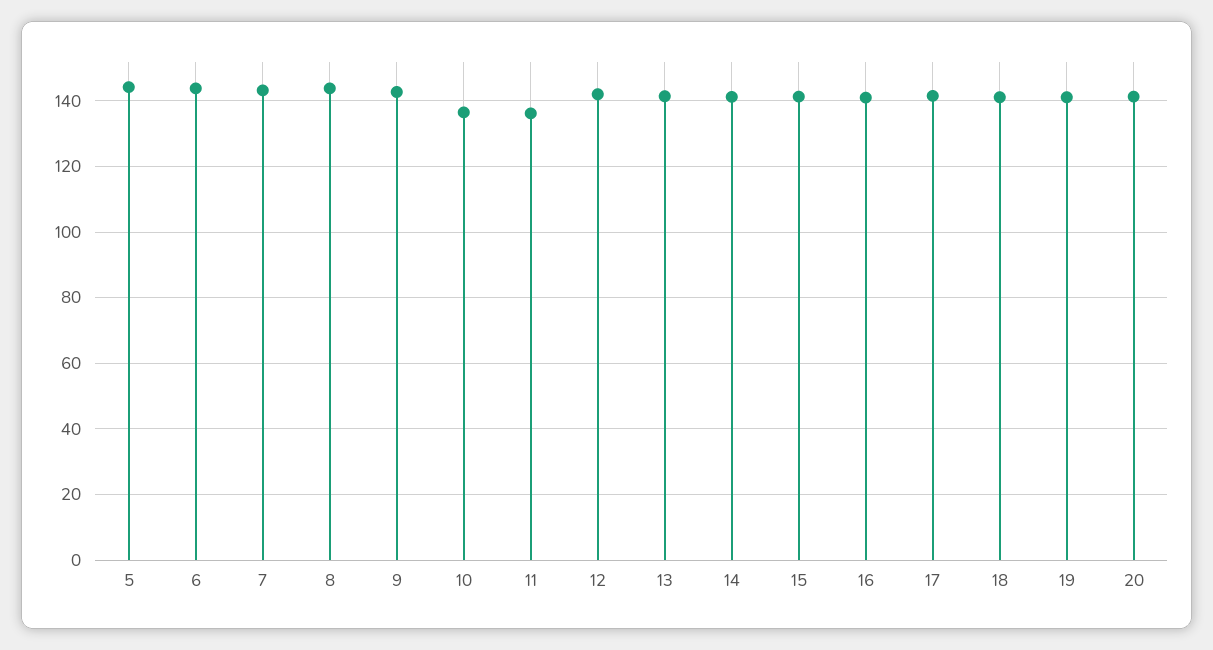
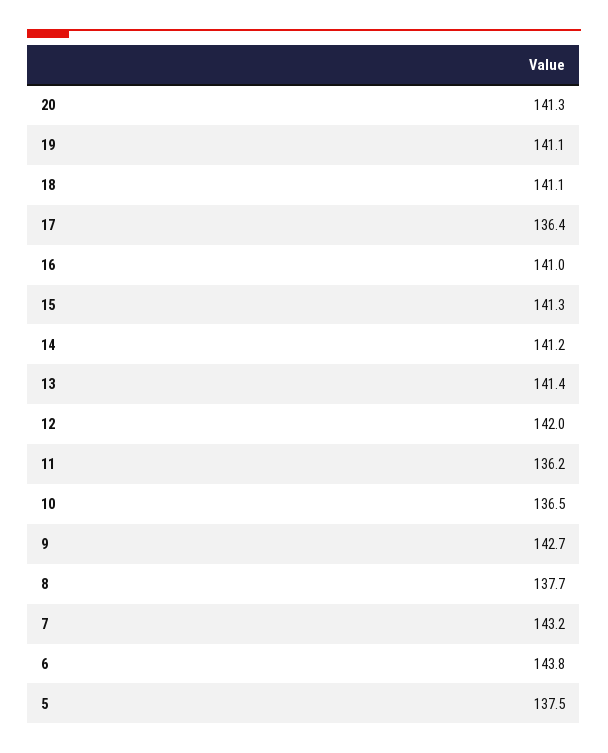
5: 144 -> 137.5
8: 144 -> 137.7
17: 142 -> 136.4

